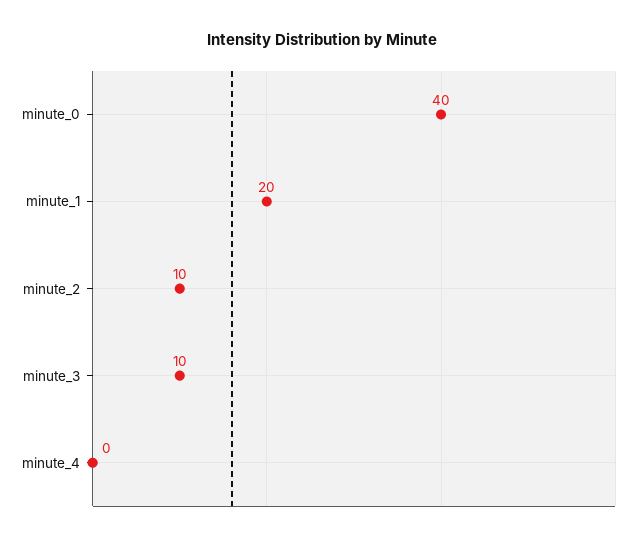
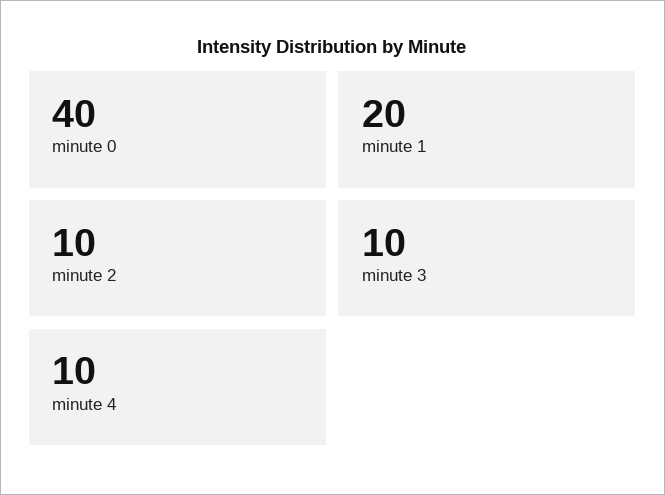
minute_4: 0 -> 10

